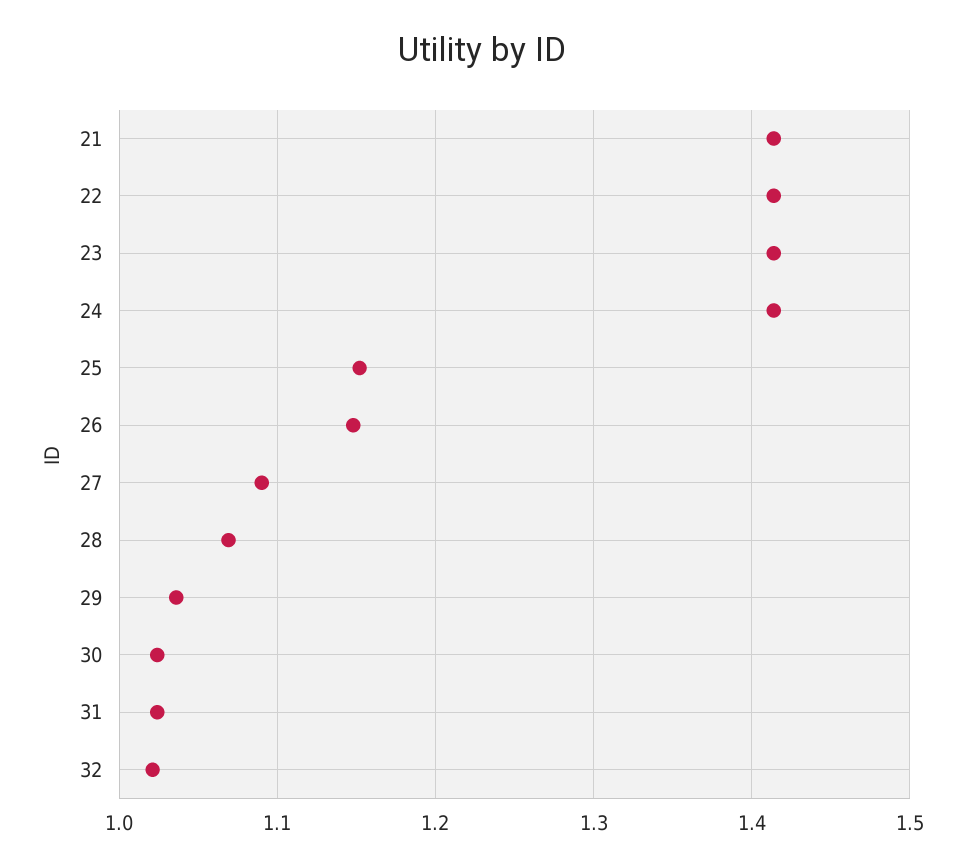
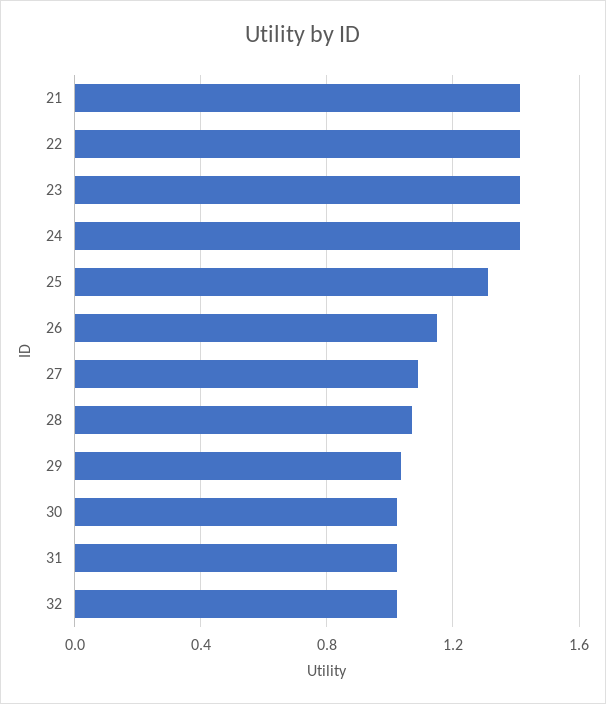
25: 1.15 -> 1.3

